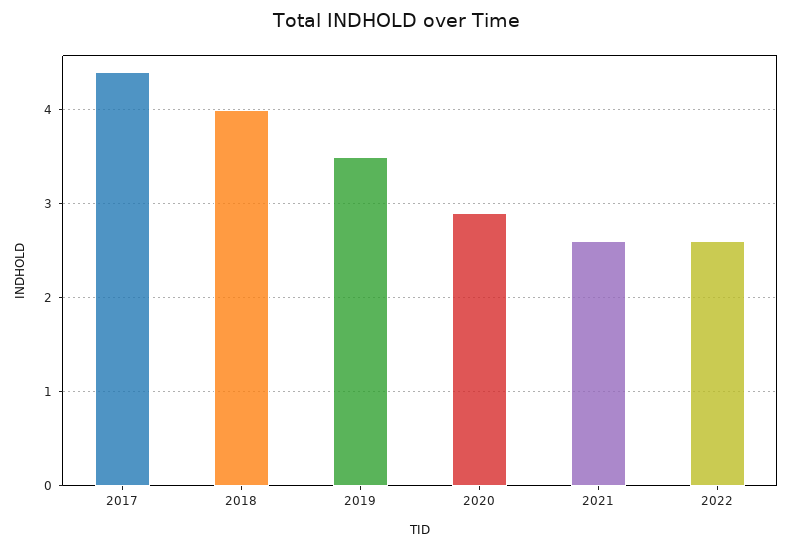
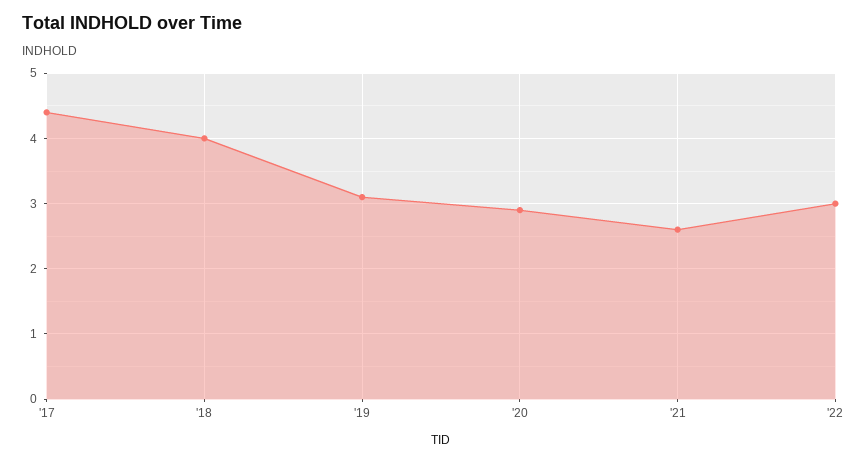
2019: 3.5 -> 3.1
2022: 2.6 -> 3

